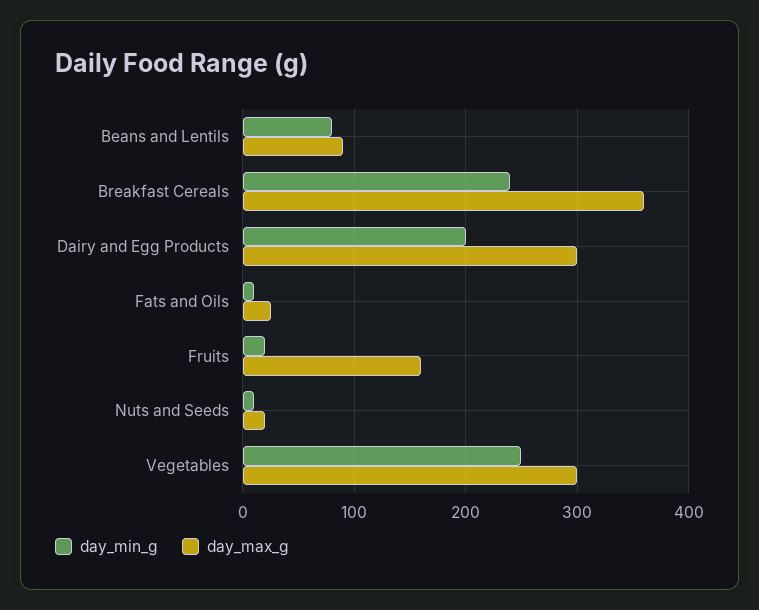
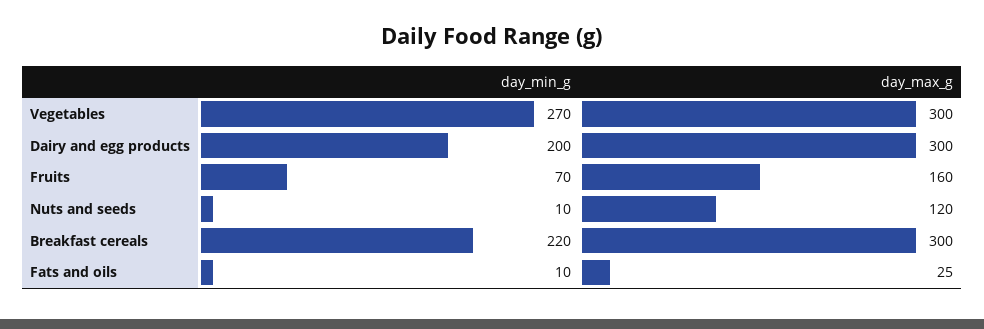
day_min_g, Beans and Lentils: 80 -> none
day_max_g, Beans and Lentils: 90 -> none
day_min_g, Breakfast Cereals: 240 -> 220
day_max_g, Breakfast Cereals: 360 -> 300
day_min_g, Fruits: 20 -> 70
day_max_g, Nuts and Seeds: 20 -> 120
day_min_g, Vegetables: 250 -> 270

